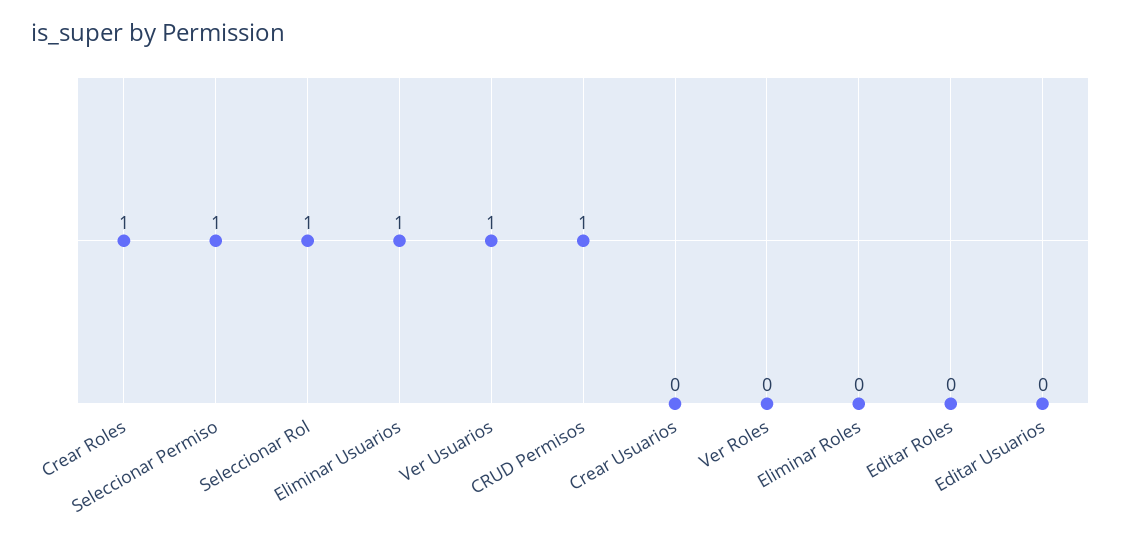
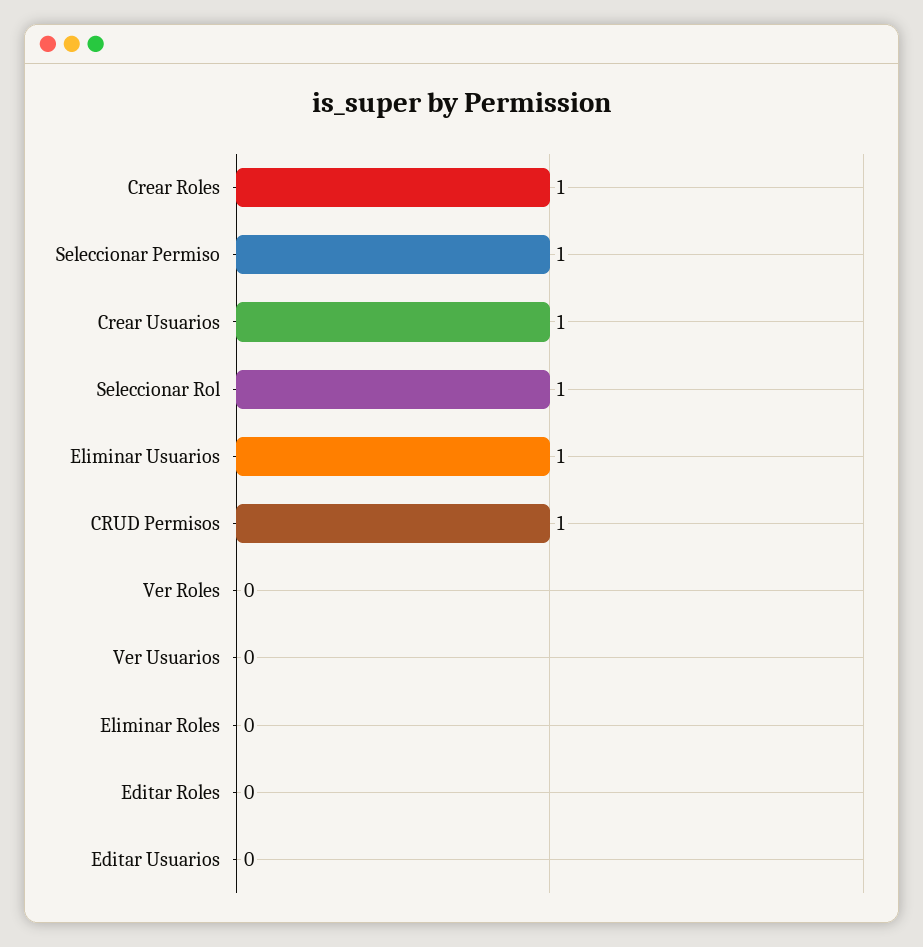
Ver Usuarios: 1 -> 0
Crear Usuarios: 0 -> 1

